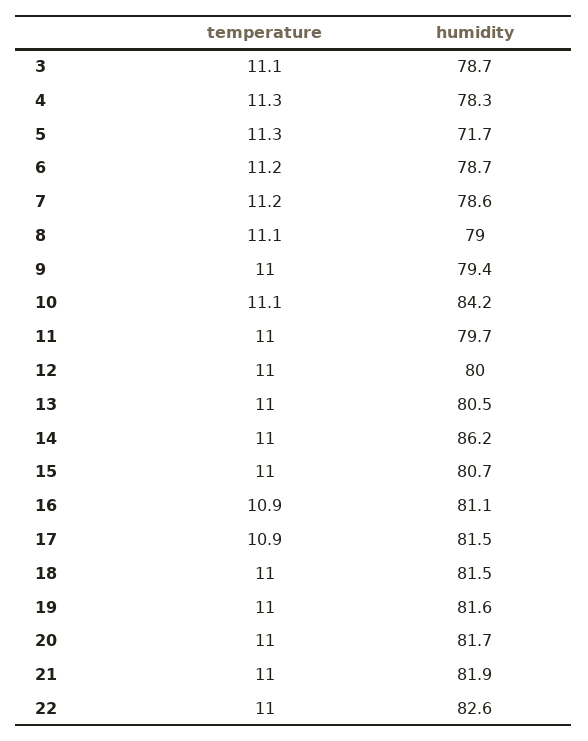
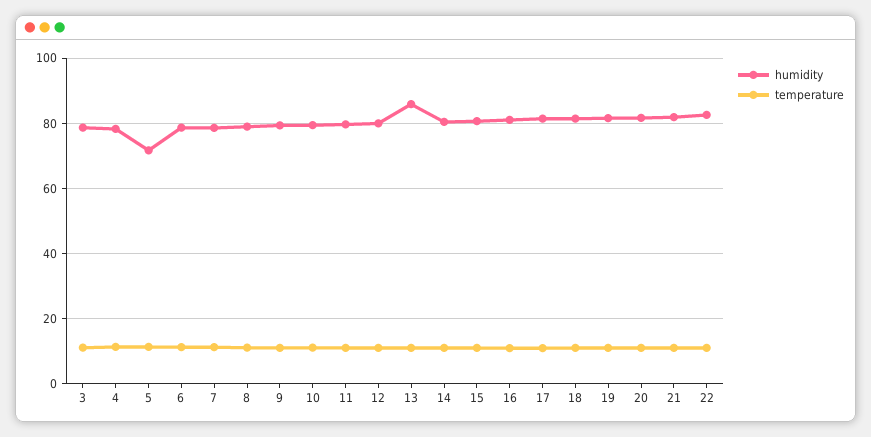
humidity, 10: 84.2 -> 80
humidity, 13: 80.5 -> 86
humidity, 14: 86.2 -> 80

